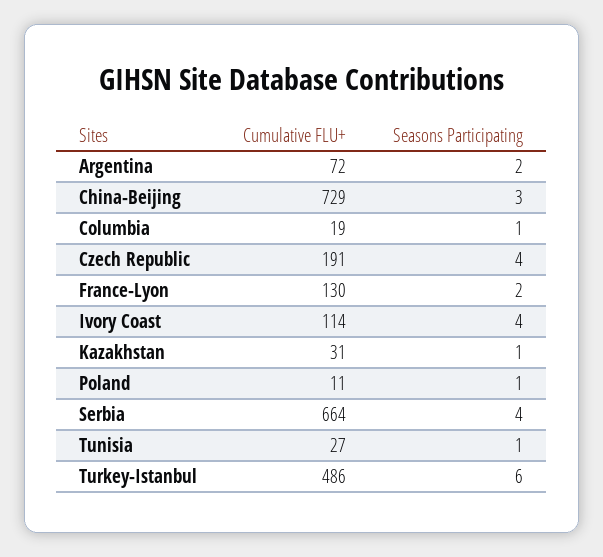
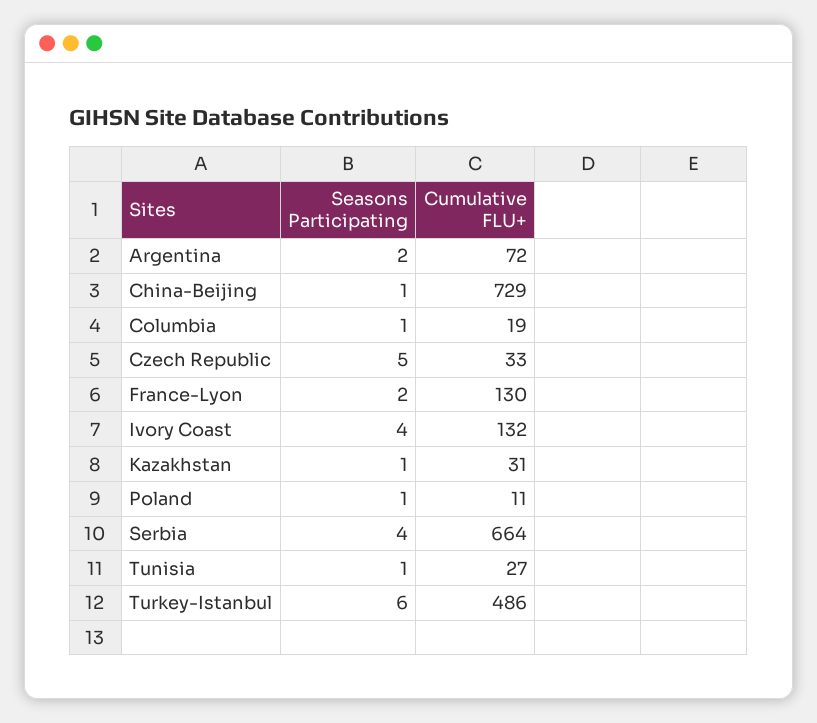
Seasons Participating, China-Beijing: 3 -> 1
Cumulative FLU+, Czech Republic: 191 -> 33
Seasons Participating, Czech Republic: 4 -> 5
Cumulative FLU+, Ivory Coast: 114 -> 132

